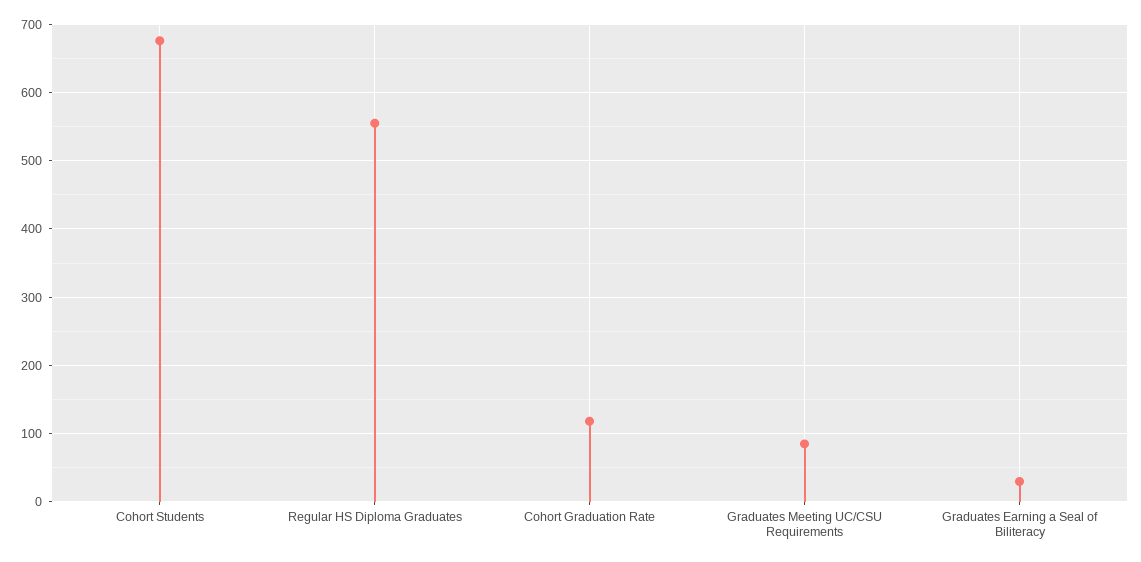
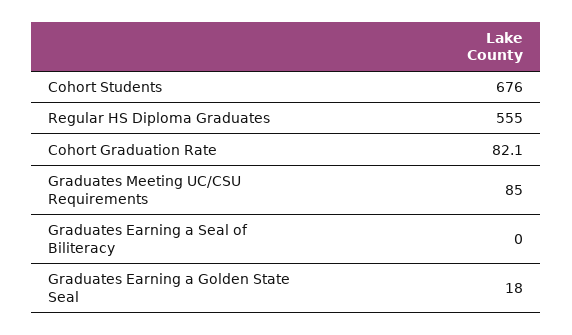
Cohort Graduation Rate: 120 -> 82.1
Graduates Earning a Seal of Biliteracy: 30 -> 0
Graduates Earning a Golden State Seal: none -> 18

